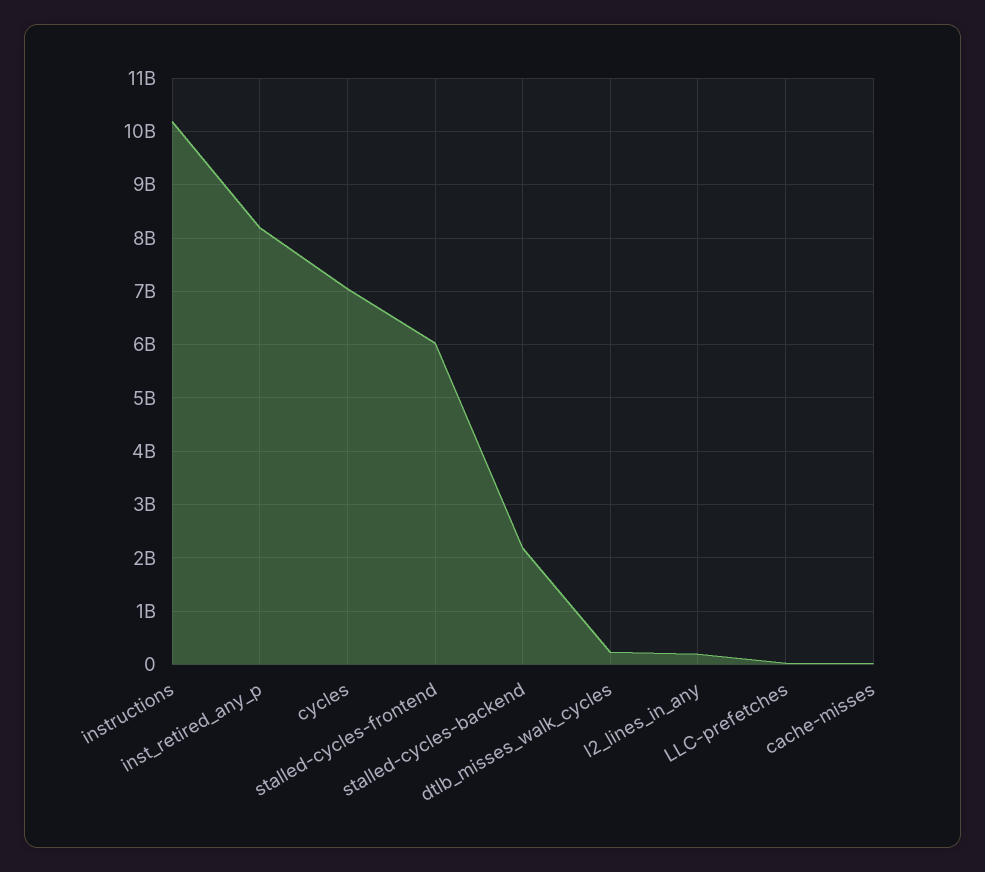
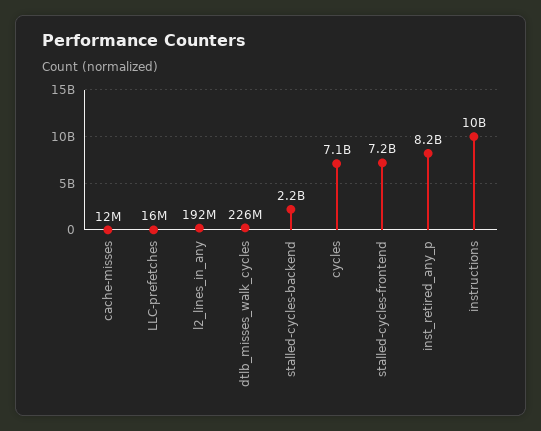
stalled-cycles-frontend: 6000000000 -> 7200000000

